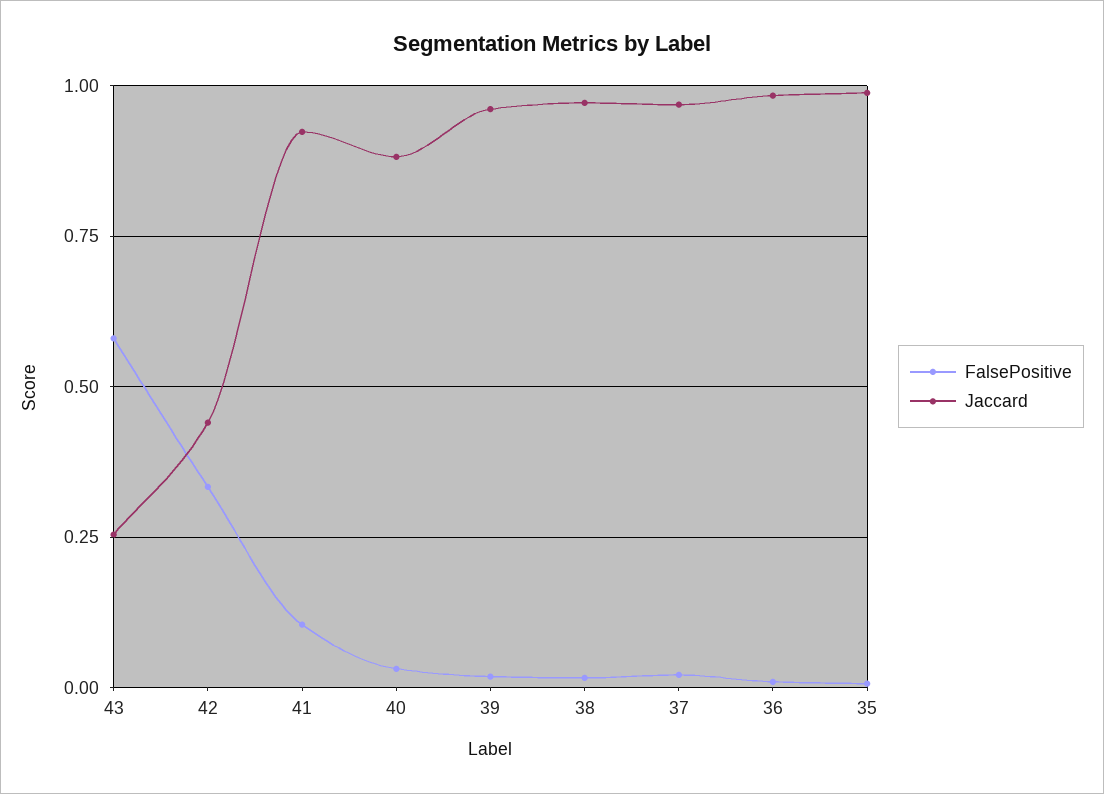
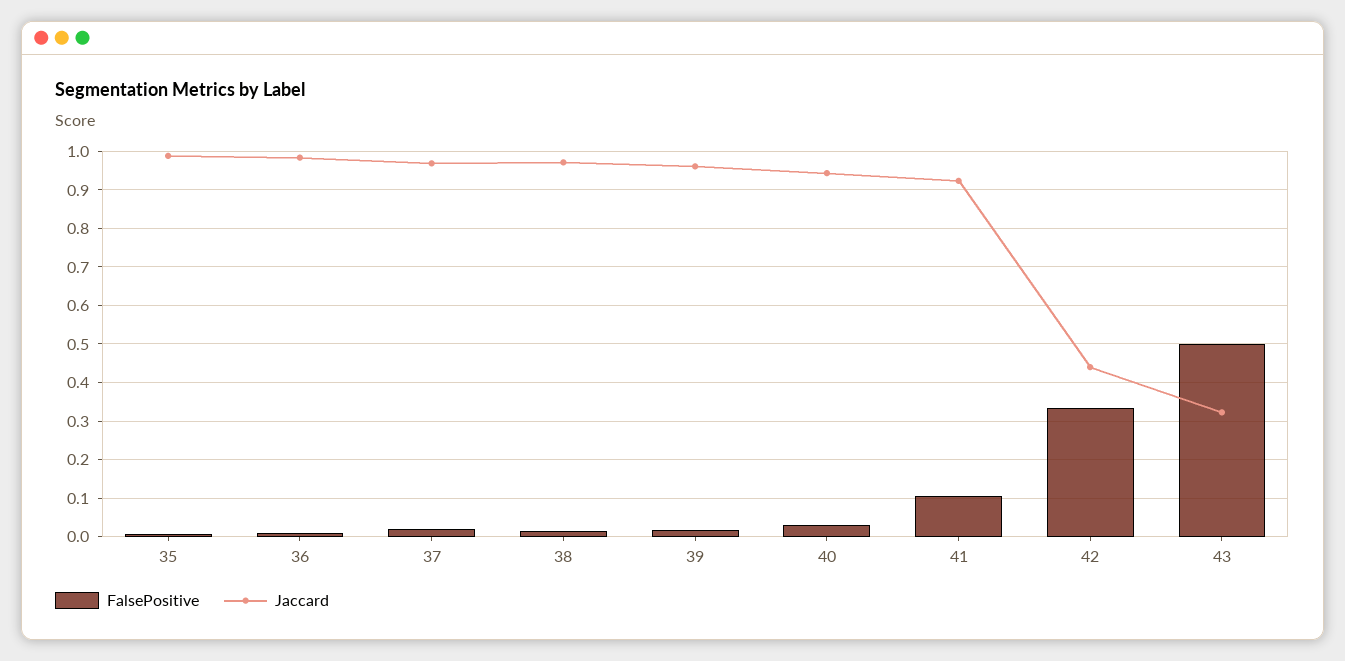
FalsePositive, 43: 0.575 -> 0.5
Jaccard, 43: 0.25 -> 0.32
Jaccard, 40: 0.875 -> 0.94

